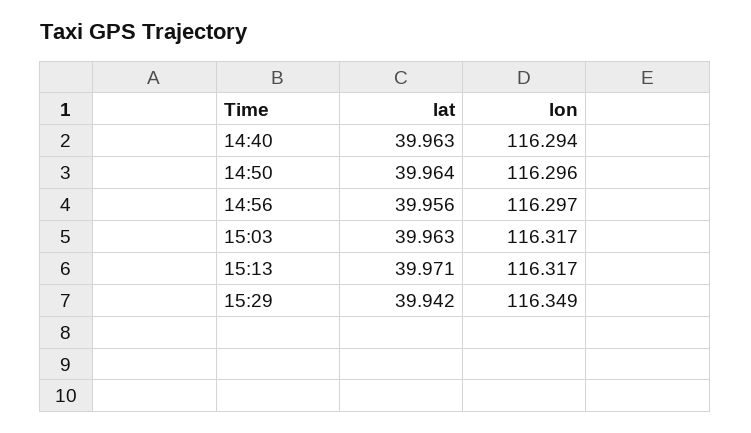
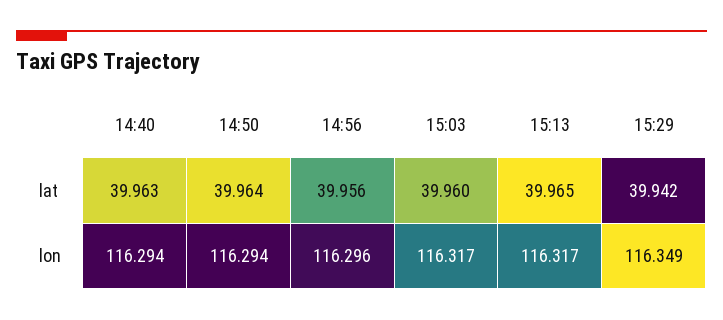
lon, 14:50: 116.296 -> 116.294
lon, 14:56: 116.297 -> 116.296
lat, 15:03: 39.963 -> 39.96
lat, 15:13: 39.971 -> 39.965

